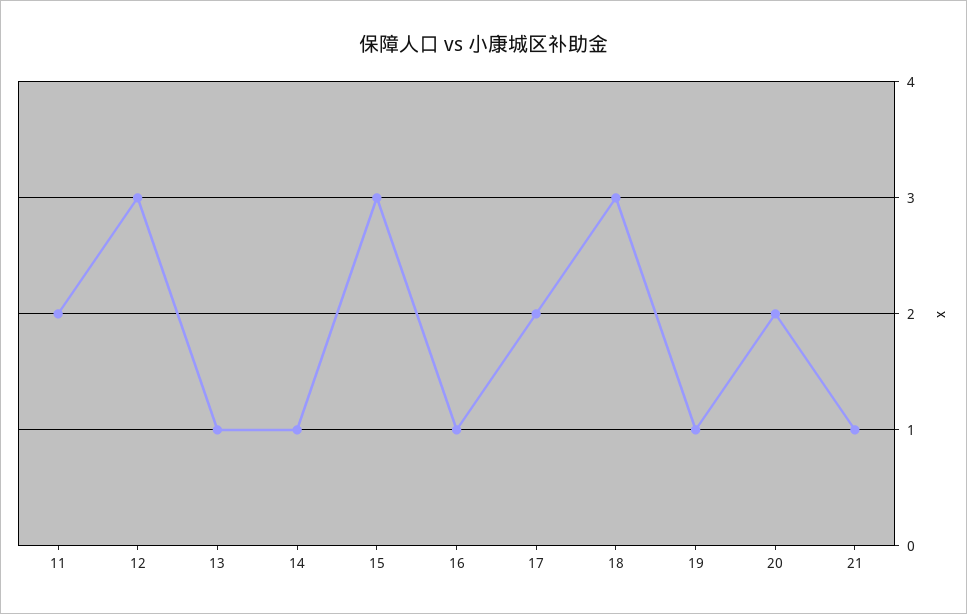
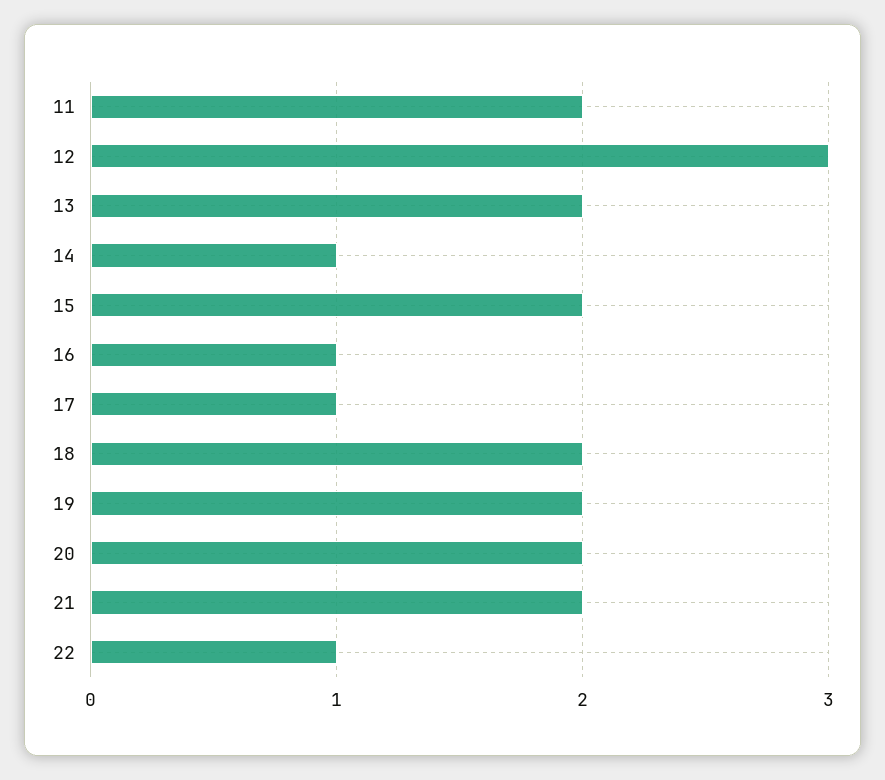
13: 1 -> 2
15: 3 -> 2
17: 2 -> 1
18: 3 -> 2
19: 1 -> 2
21: 1 -> 2
22: none -> 1

